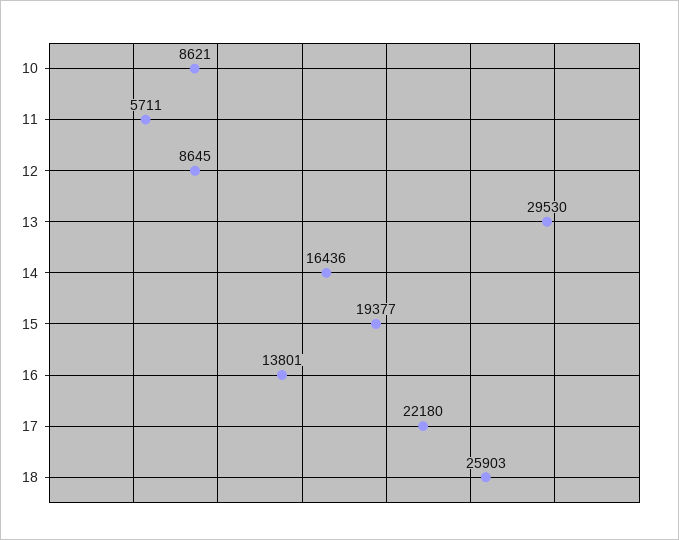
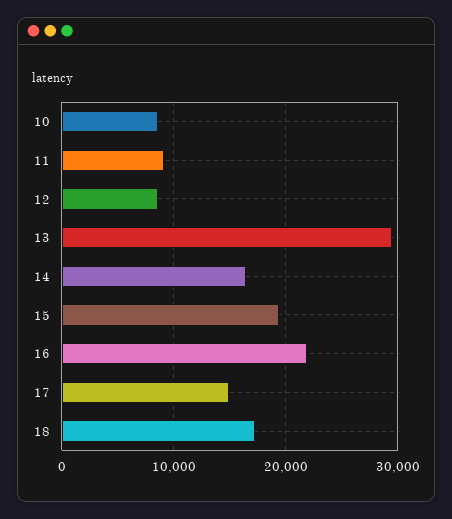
11: 5711 -> 9000
16: 13801 -> 22000
17: 22180 -> 15000
18: 25903 -> 17000

